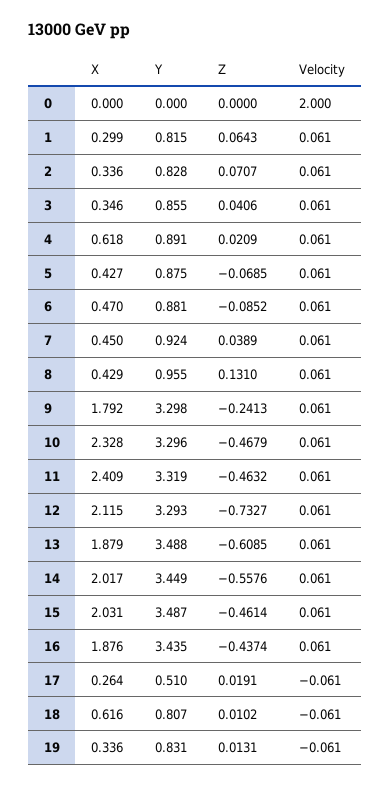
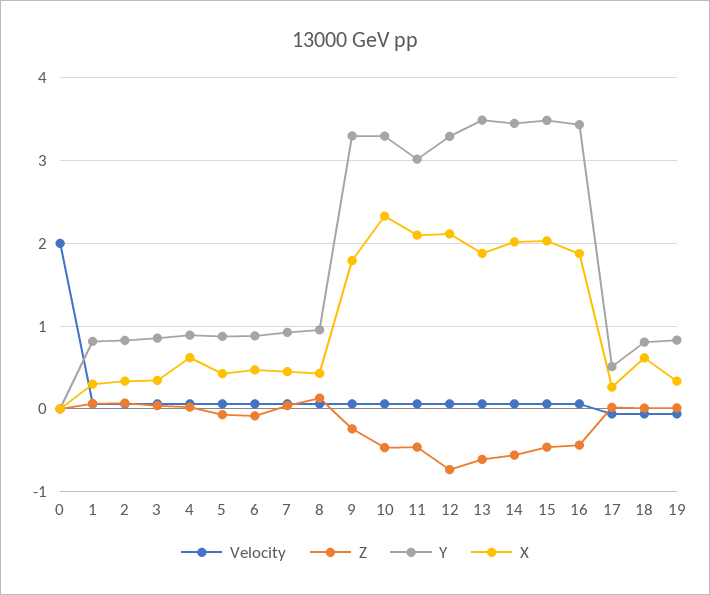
X, 11: 2.409 -> 2.1
Y, 11: 3.319 -> 3

